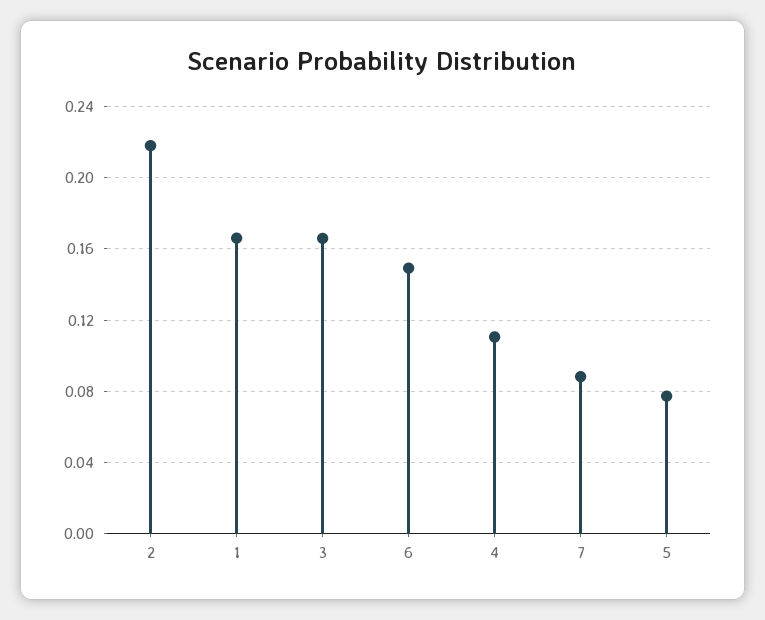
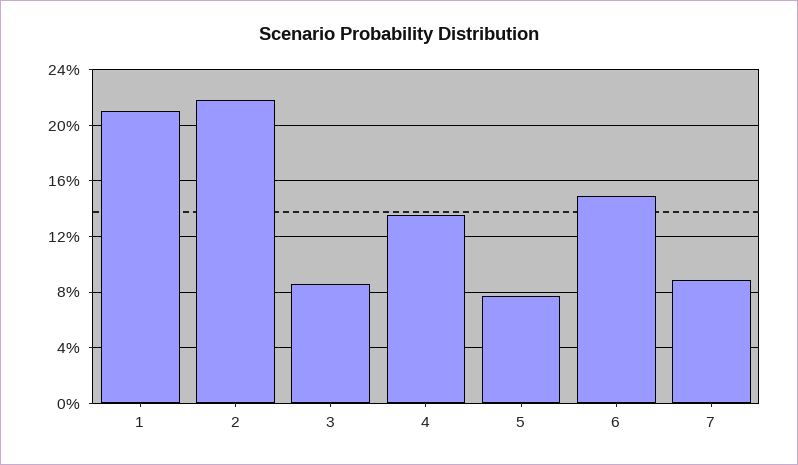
1: 0.165 -> 0.21
3: 0.165 -> 0.085
4: 0.11 -> 0.135

